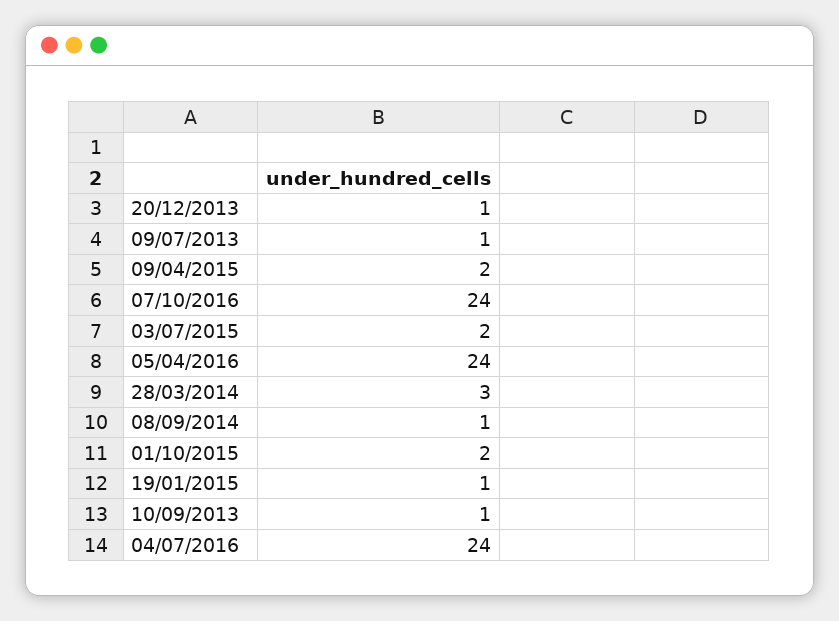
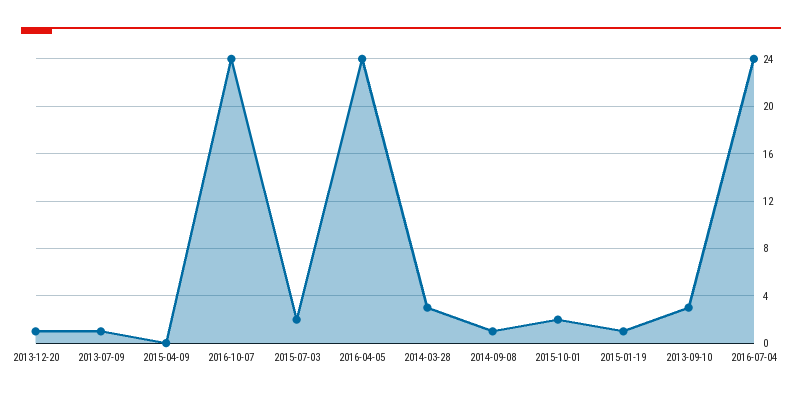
09/04/2015: 2 -> 0
10/09/2013: 1 -> 3

